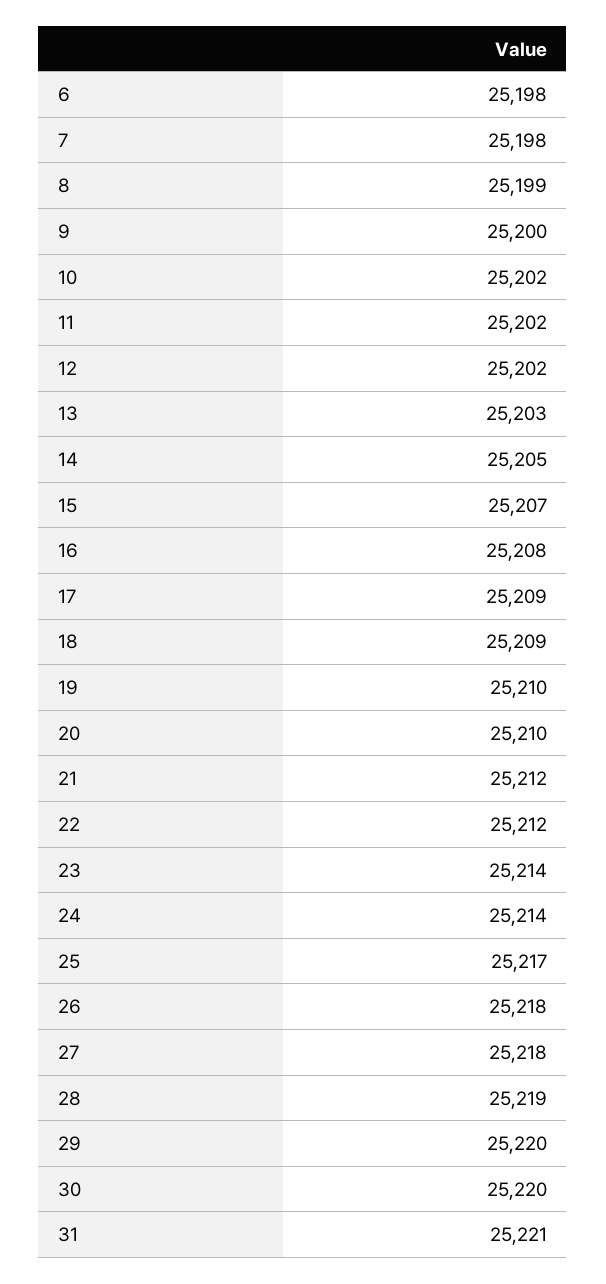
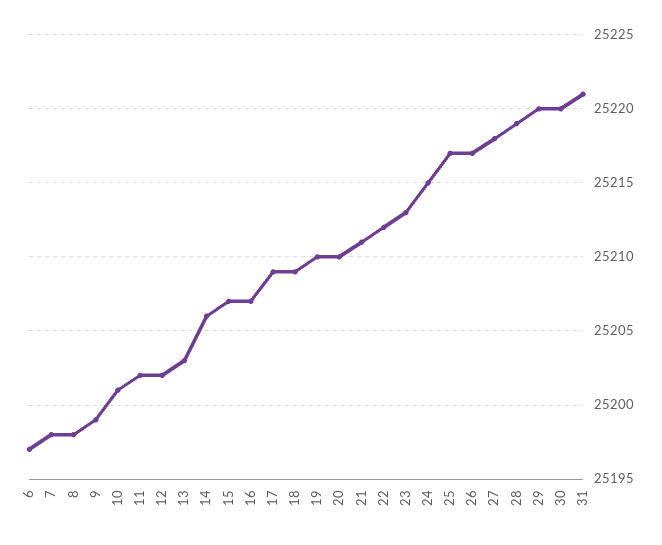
6: 25198 -> 25197
8: 25199 -> 25198
9: 25200 -> 25199
10: 25202 -> 25201
14: 25205 -> 25206
16: 25208 -> 25207
21: 25212 -> 25211
23: 25214 -> 25213
24: 25214 -> 25215
26: 25218 -> 25217

